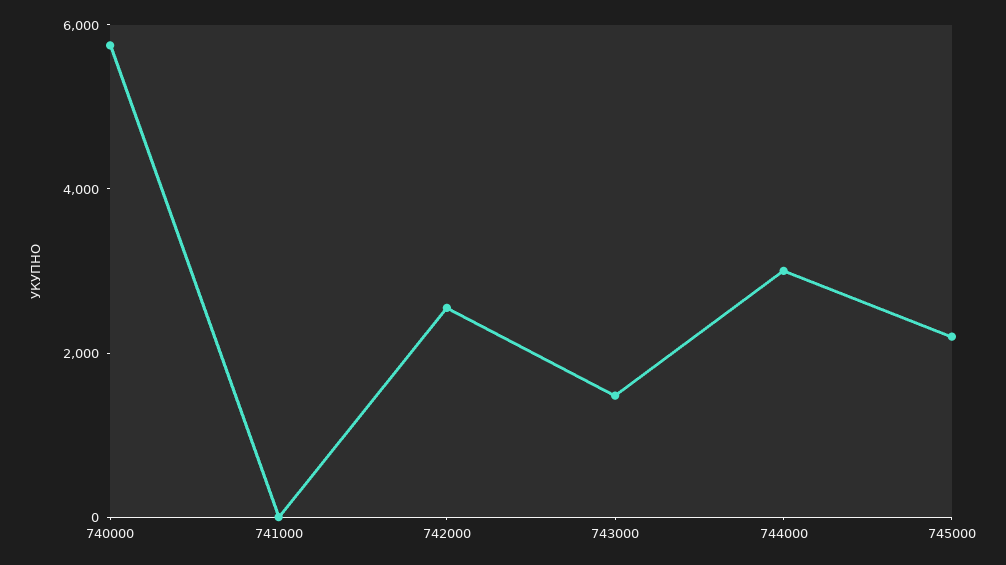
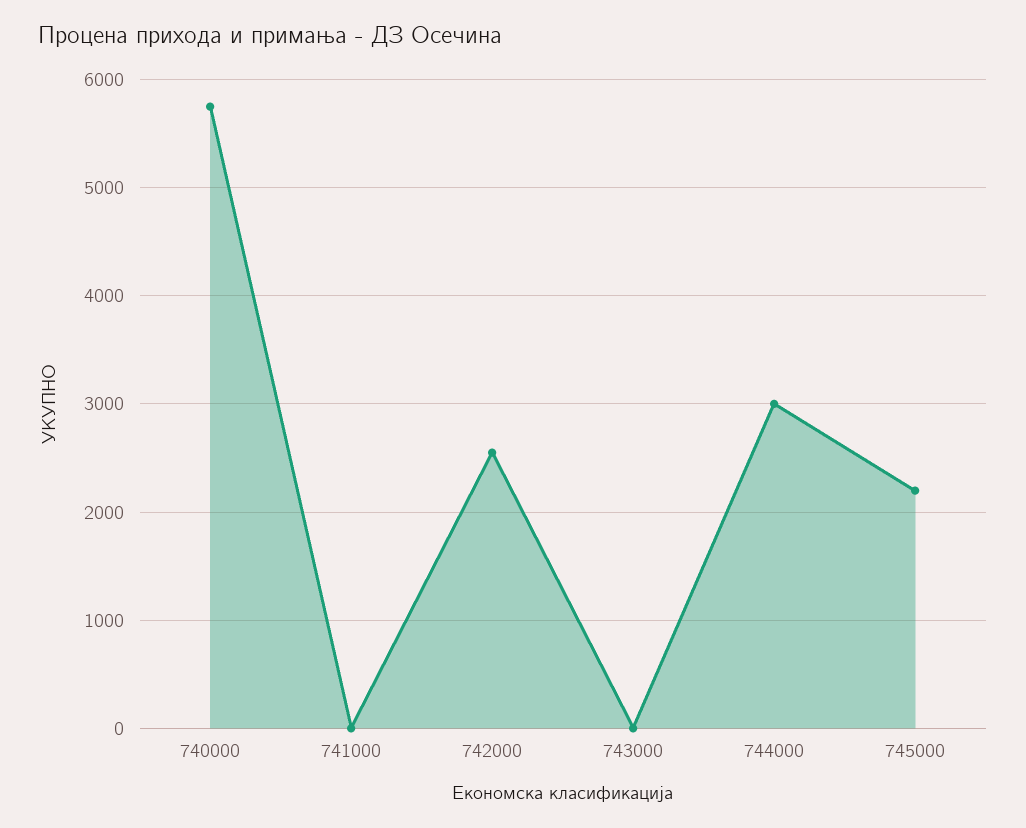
743000: 1500 -> 0

